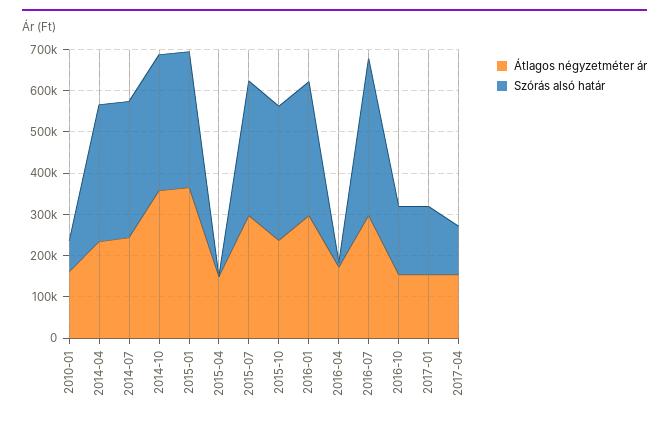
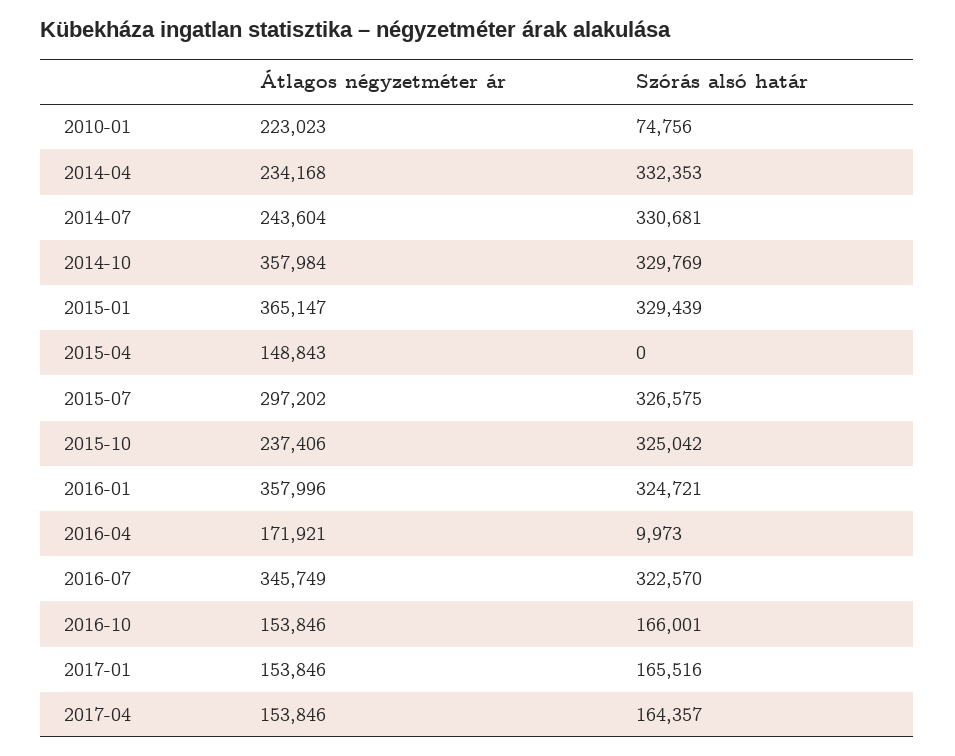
Átlagos négyzetméter ár, 2010-01: 160000 -> 223023
Átlagos négyzetméter ár, 2016-01: 300000 -> 357996
Átlagos négyzetméter ár, 2016-07: 300000 -> 345749
Szórás alsó határ, 2016-07: 380000 -> 322570
Szórás alsó határ, 2017-04: 120000 -> 164357

